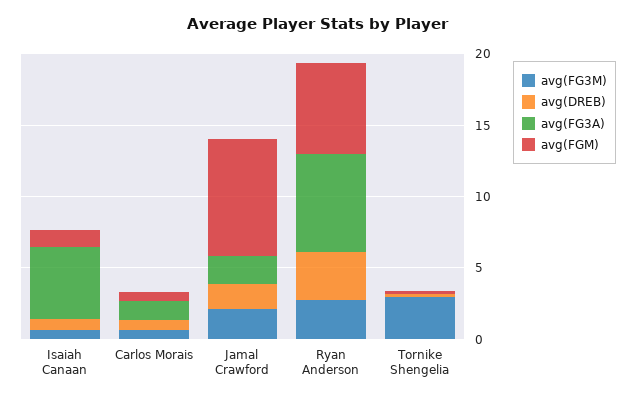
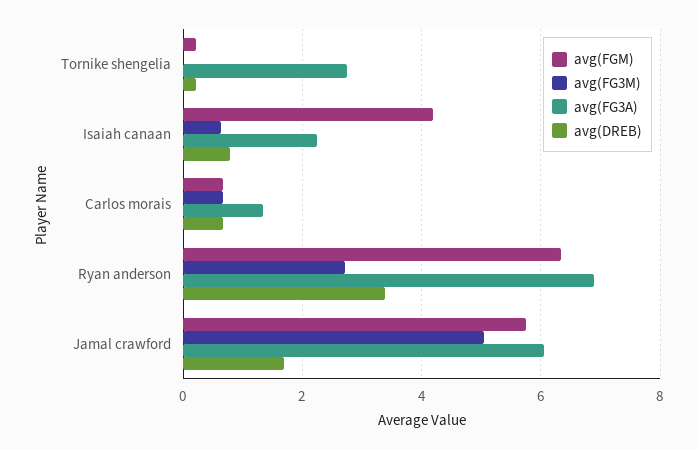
avg(FG3A), Isaiah Canaan: 5 -> 2.2
avg(FGM), Isaiah Canaan: 1 -> 4.2
avg(FG3M), Jamal Crawford: 2 -> 5
avg(FG3A), Jamal Crawford: 2 -> 6
avg(FGM), Jamal Crawford: 8 -> 5.8
avg(FG3M), Tornike Shengelia: 3 -> 0
avg(FG3A), Tornike Shengelia: 0 -> 2.8

